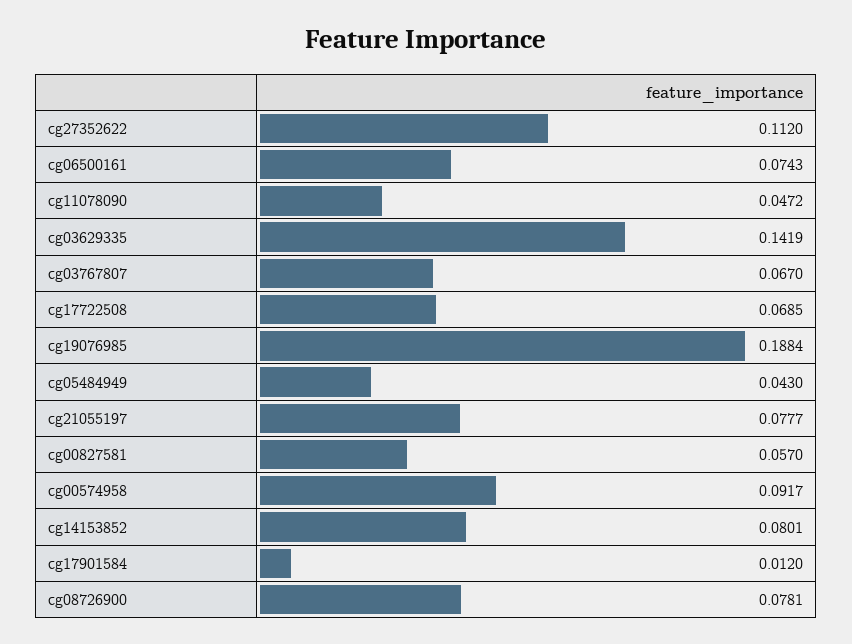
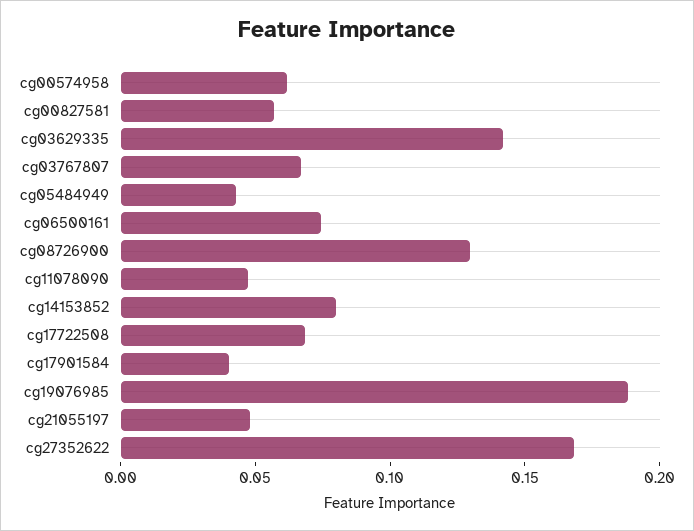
cg27352622: 0.112 -> 0.17
cg21055197: 0.0777 -> 0.05
cg00574958: 0.0917 -> 0.06
cg17901584: 0.012 -> 0.04
cg08726900: 0.0781 -> 0.13

